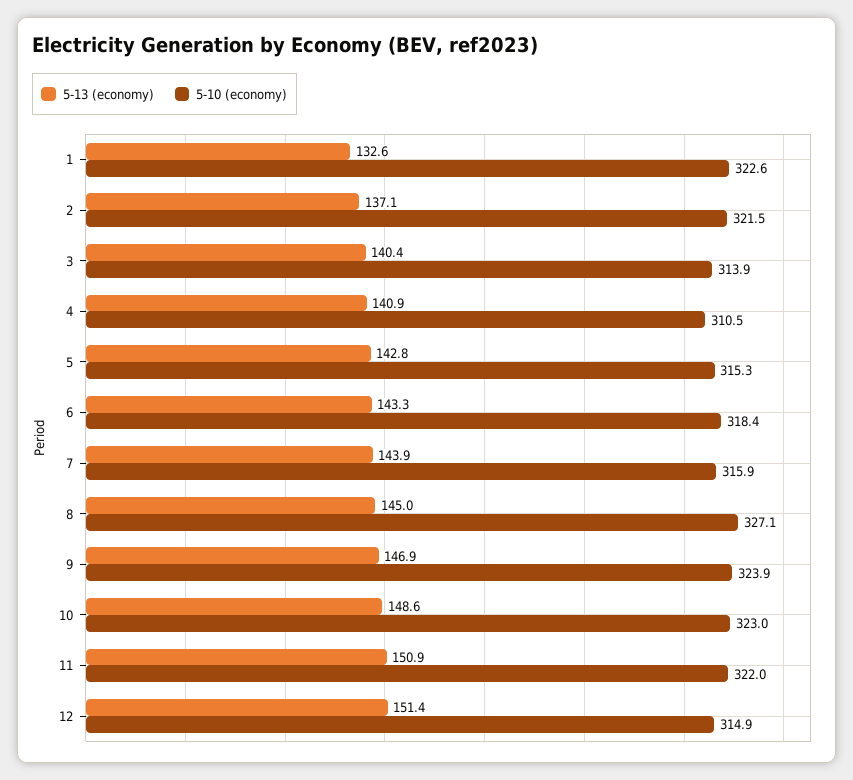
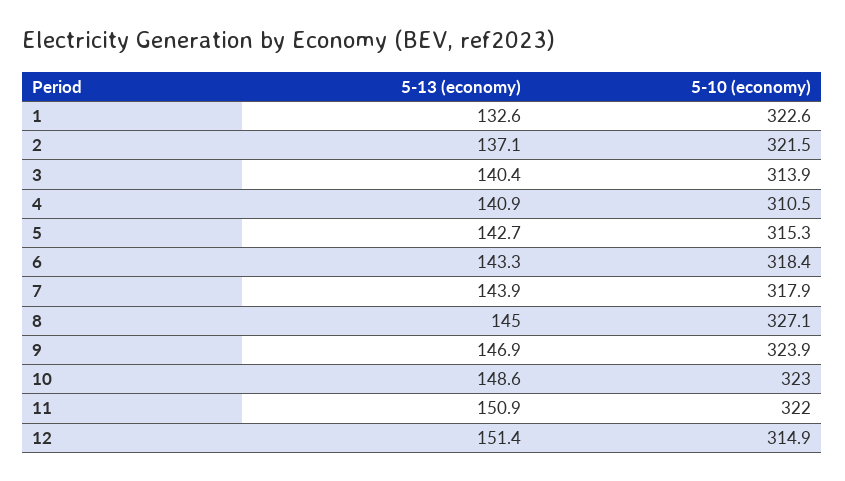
5-13 (economy), 5: 142.8 -> 142.7
5-10 (economy), 7: 315.9 -> 317.9

